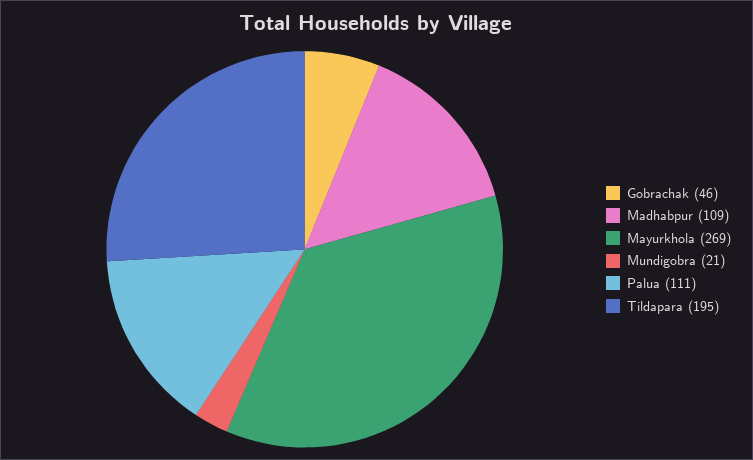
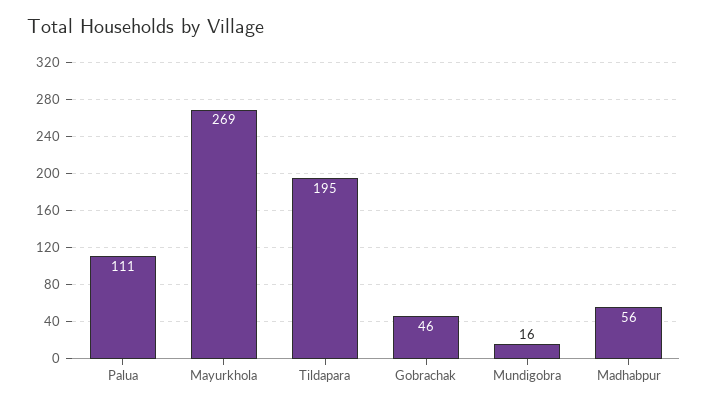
Madhabpur: 109 -> 56
Mundigobra: 21 -> 16

